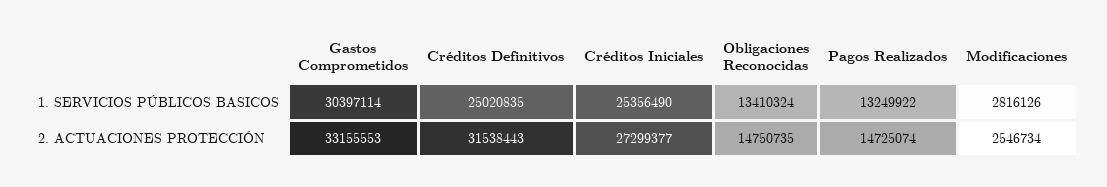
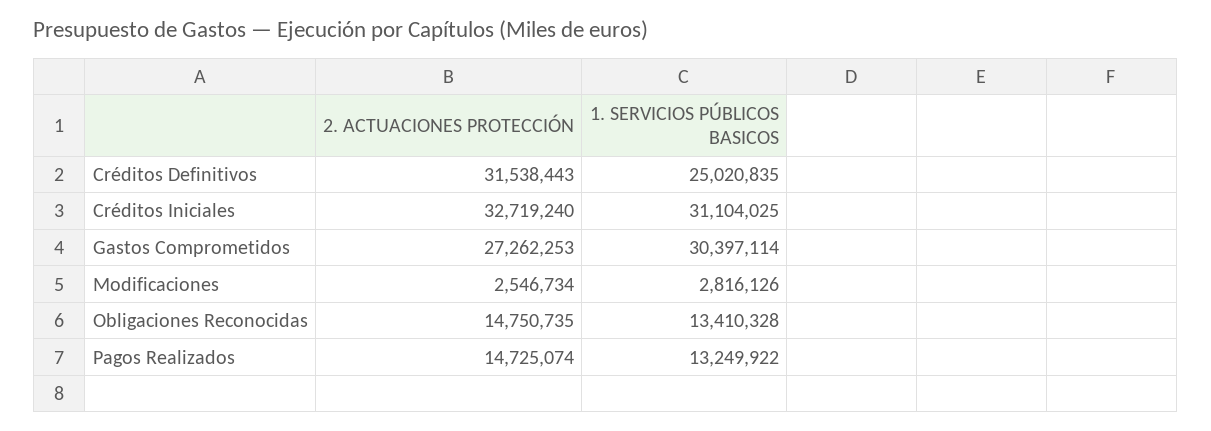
Créditos Iniciales, 1. SERVICIOS PÚBLICOS BASICOS: 25356490 -> 31104025
Obligaciones Reconocidas, 1. SERVICIOS PÚBLICOS BASICOS: 13410324 -> 13410328
Gastos Comprometidos, 2. ACTUACIONES PROTECCIÓN: 33155553 -> 27262253
Créditos Iniciales, 2. ACTUACIONES PROTECCIÓN: 27299377 -> 32719240

